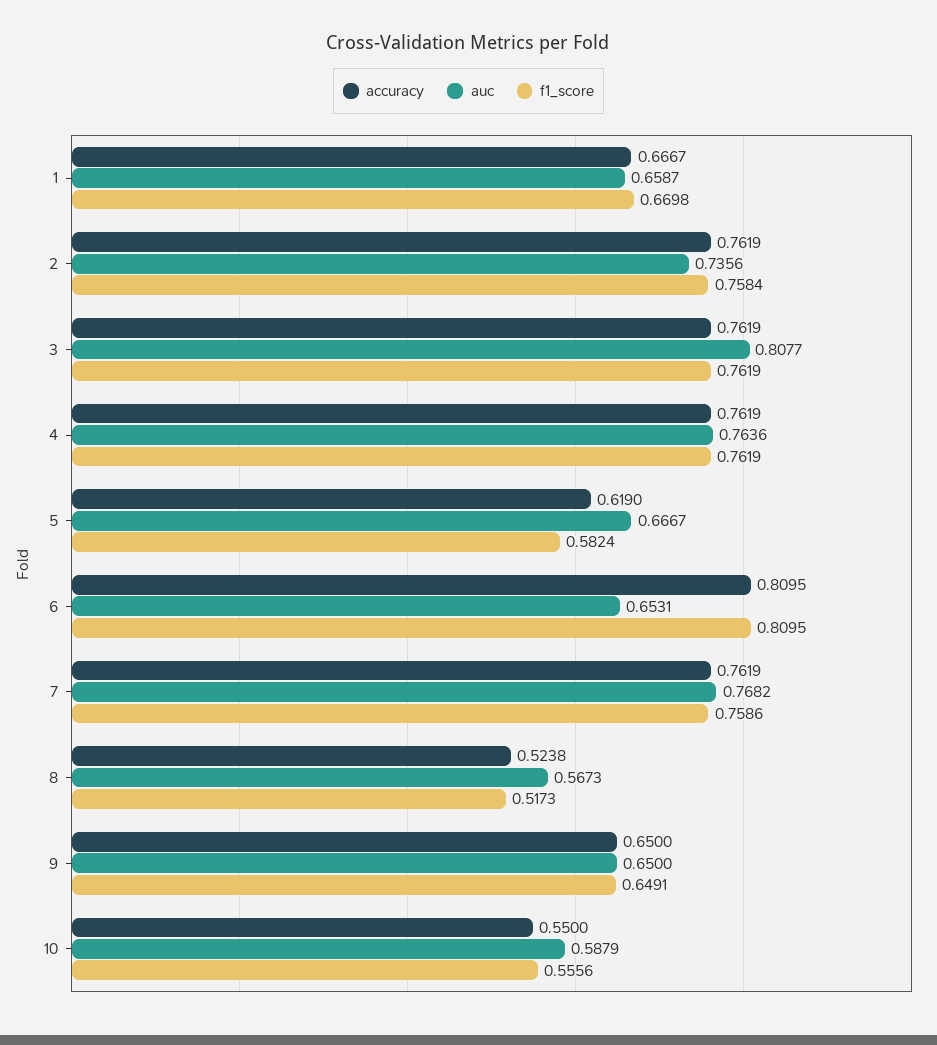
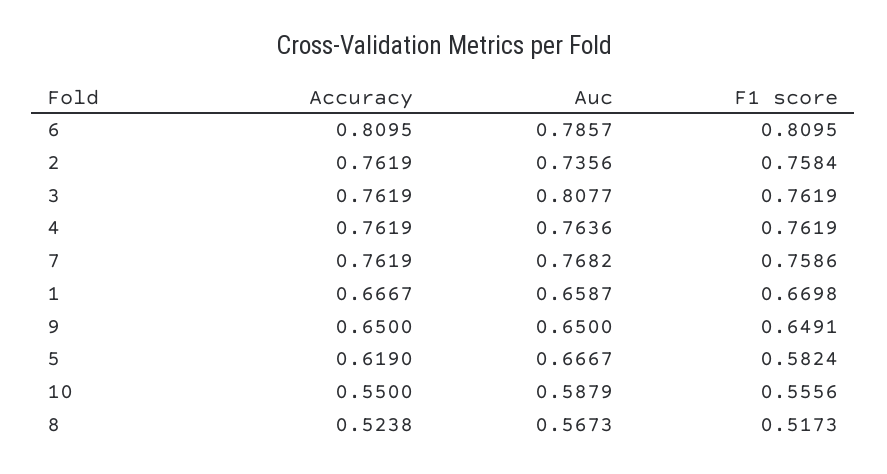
auc, 6: 0.6531 -> 0.7857

